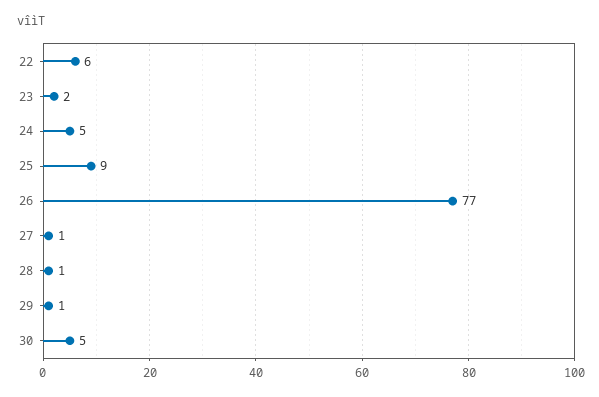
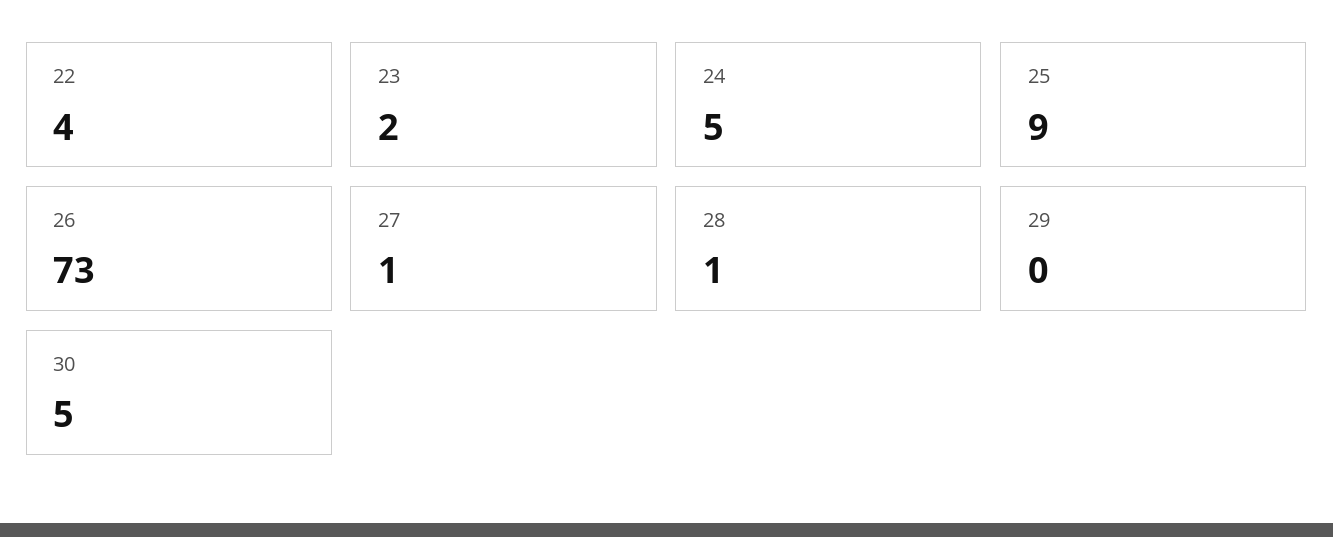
22: 6 -> 4
26: 77 -> 73
29: 1 -> 0

